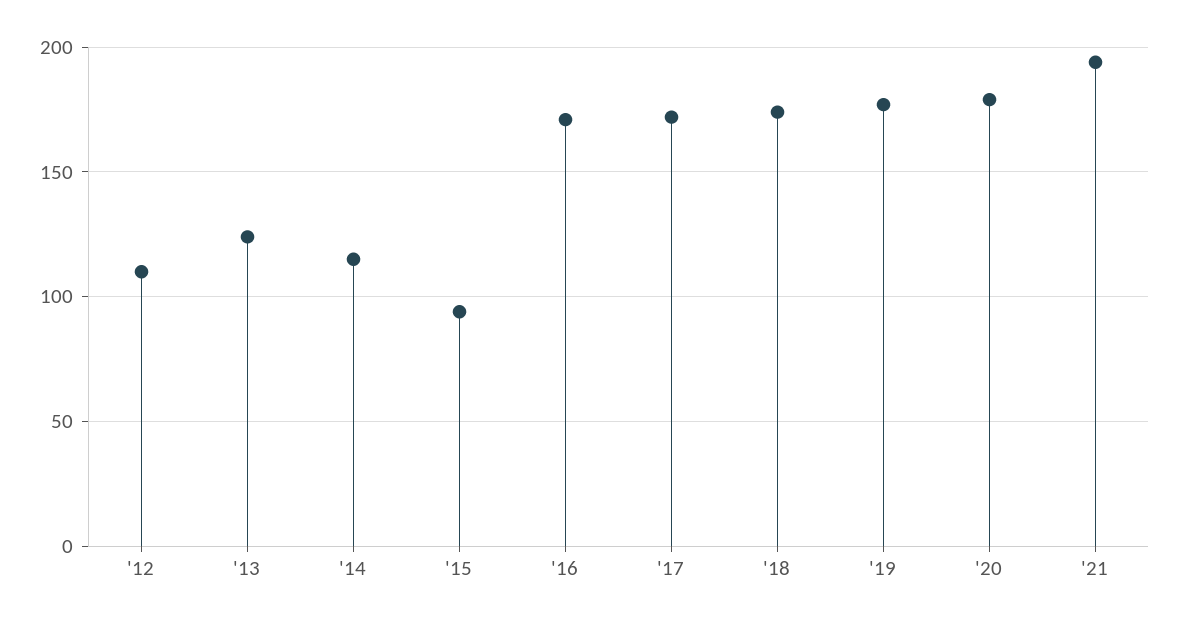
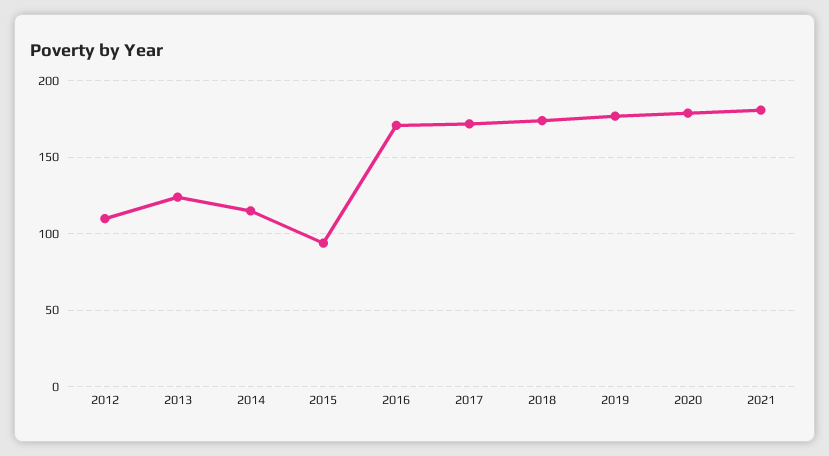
'21: 195 -> 180

